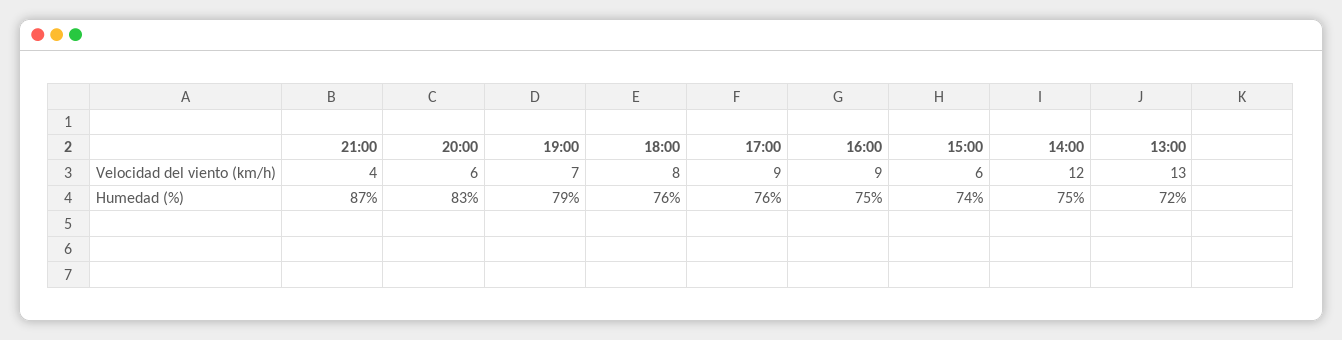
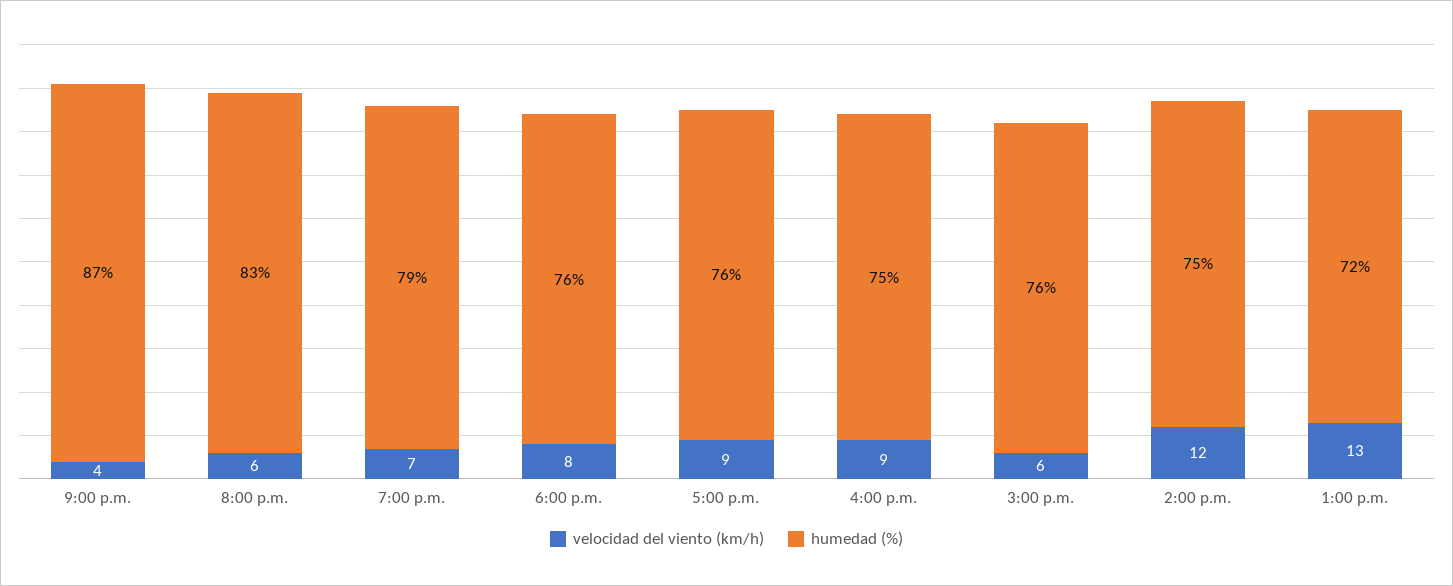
Humedad (%), 15:00: 74 -> 76

